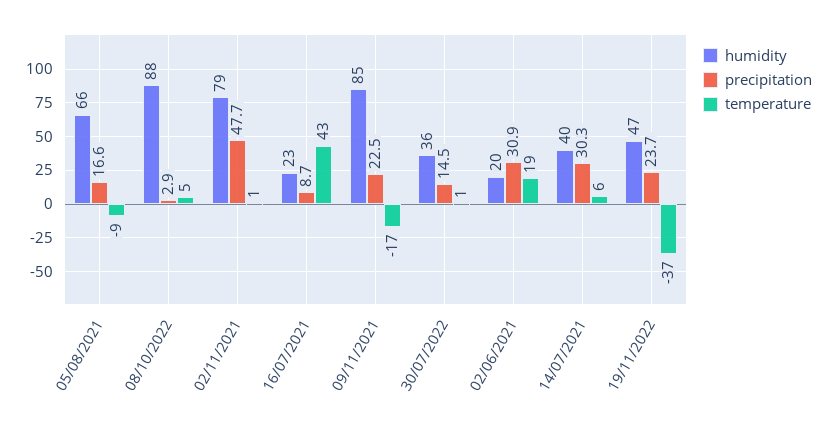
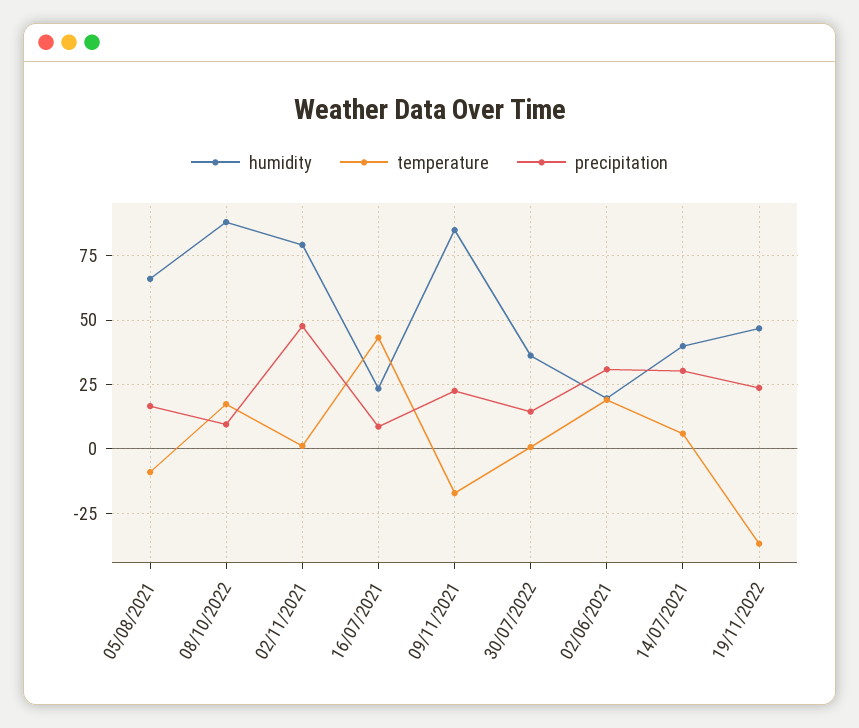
precipitation, 08/10/2022: 2.9 -> 10
temperature, 08/10/2022: 5 -> 17.5

